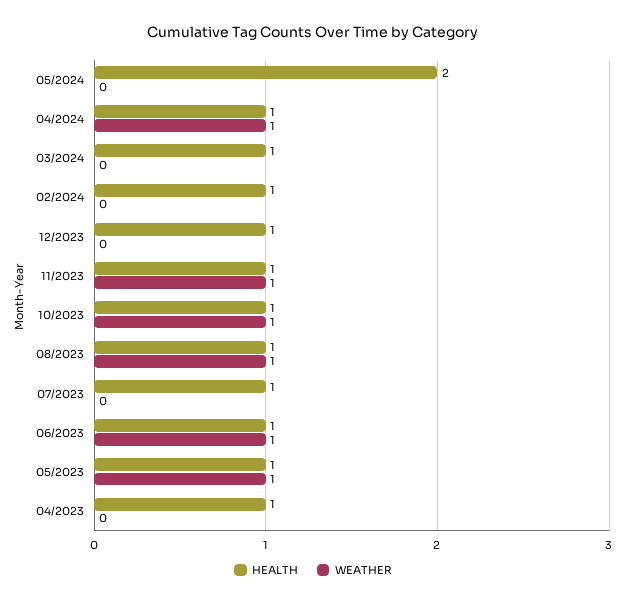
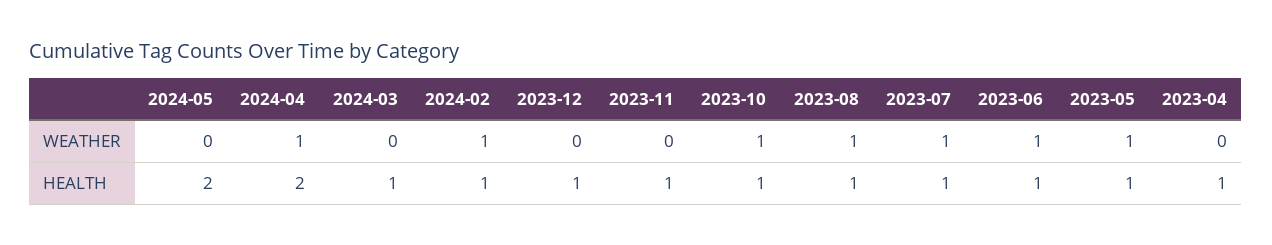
HEALTH, 04/2024: 1 -> 2
WEATHER, 02/2024: 0 -> 1
WEATHER, 11/2023: 1 -> 0
WEATHER, 07/2023: 0 -> 1

